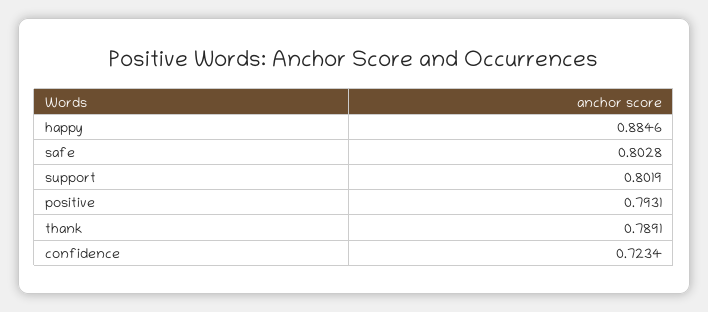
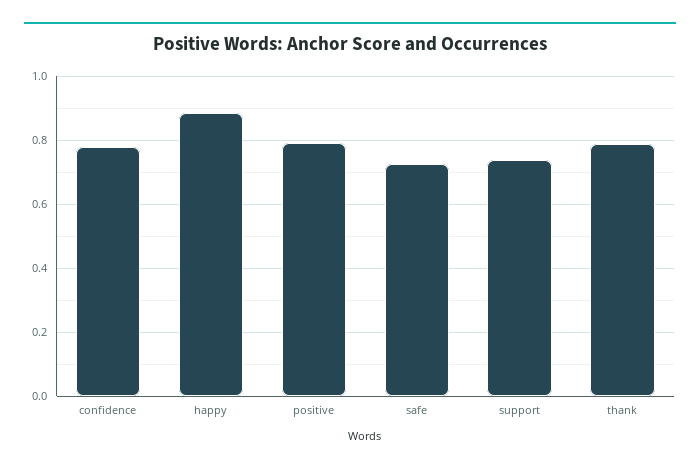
safe: 0.8028 -> 0.72
support: 0.8019 -> 0.74
confidence: 0.7234 -> 0.78

